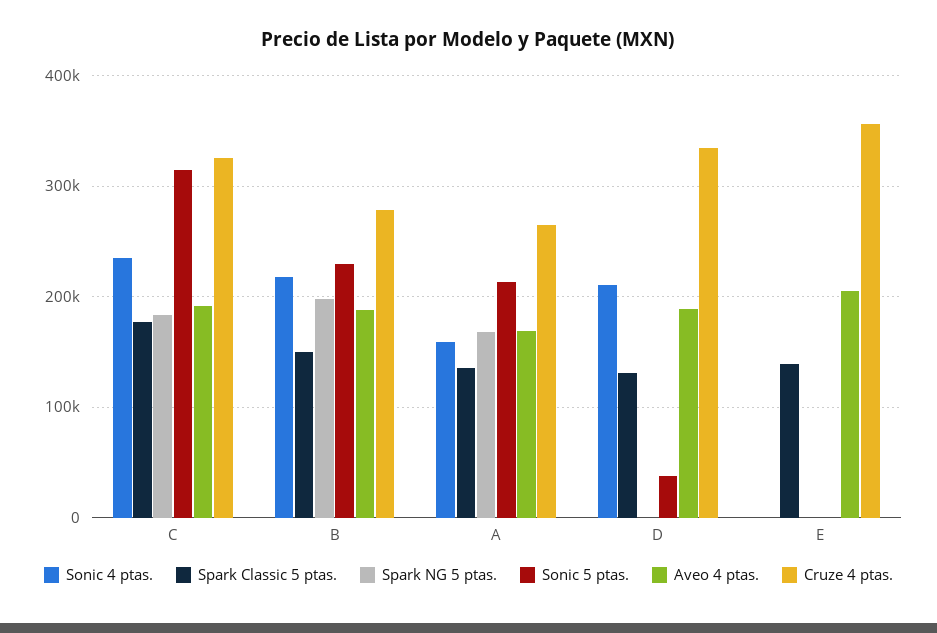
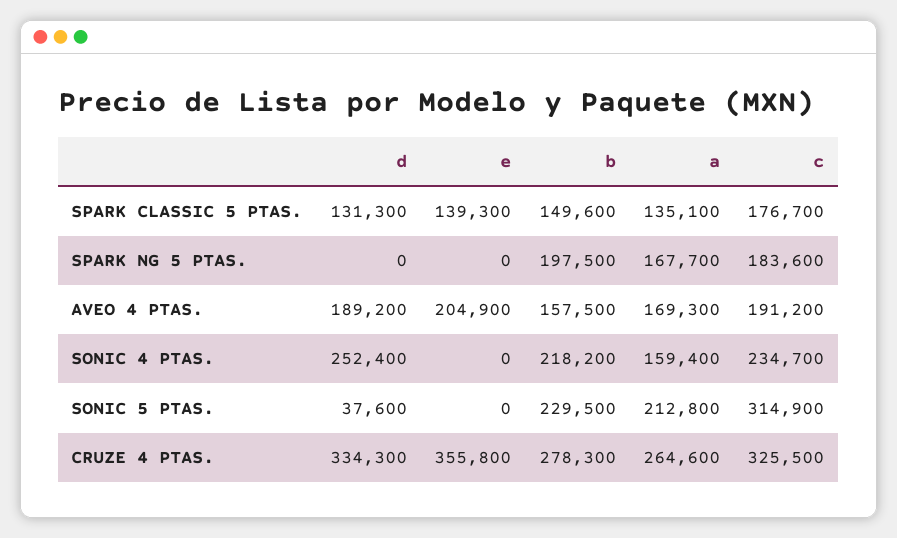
Aveo 4 ptas., B: 190000 -> 157500
Sonic 4 ptas., D: 210000 -> 252400

